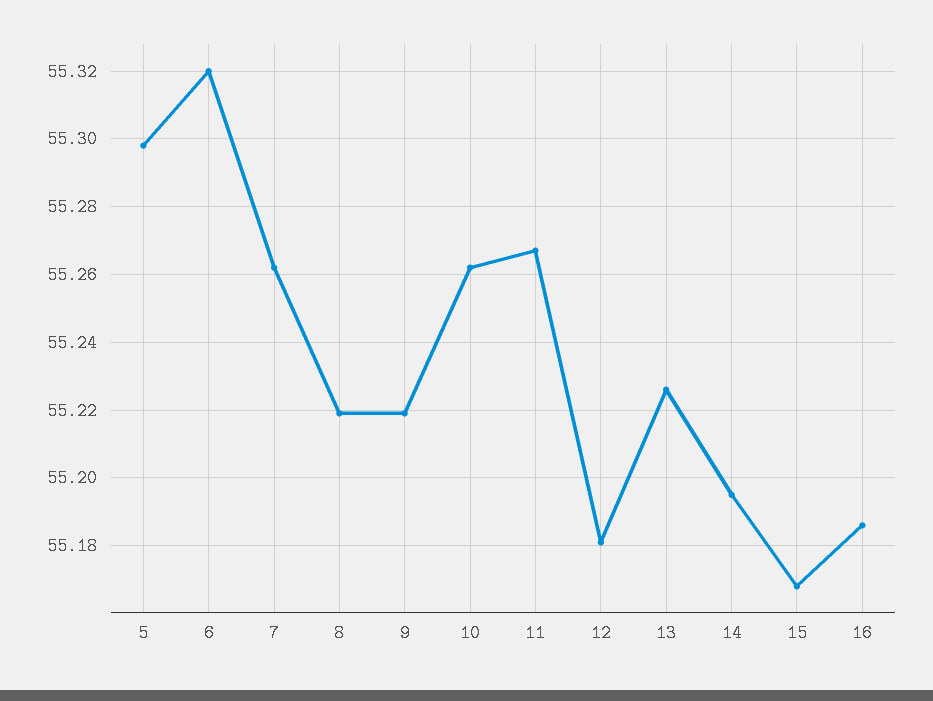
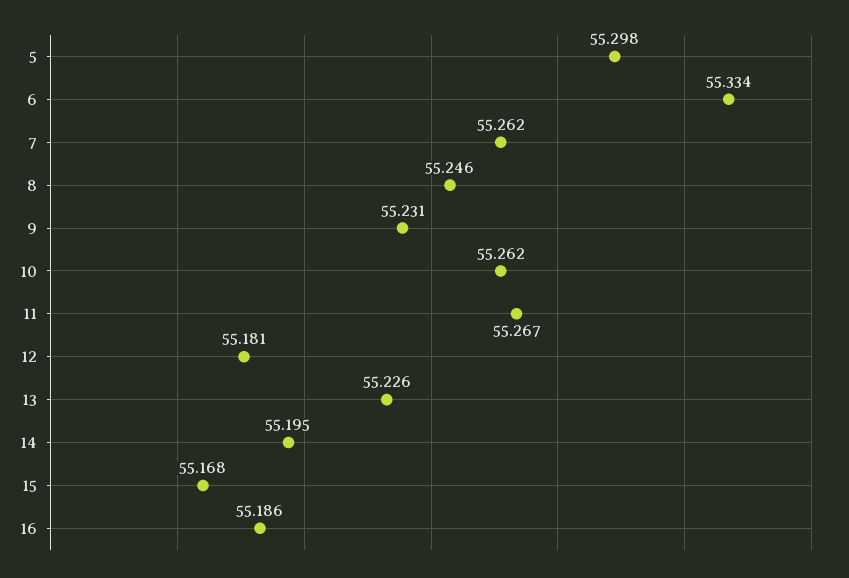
6: 55.32 -> 55.334
8: 55.22 -> 55.246
9: 55.22 -> 55.231

